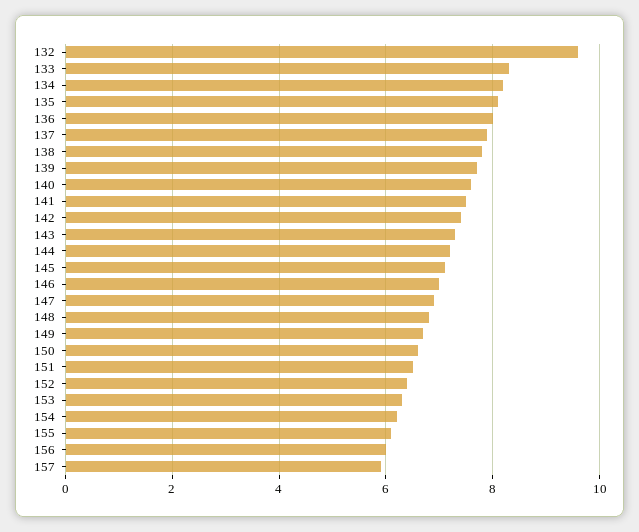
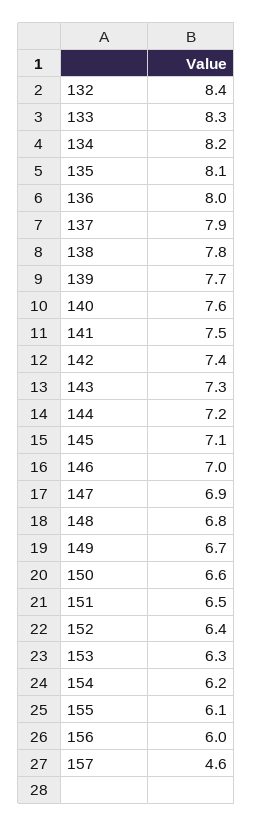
132: 9.5 -> 8.4
157: 6 -> 4.6

